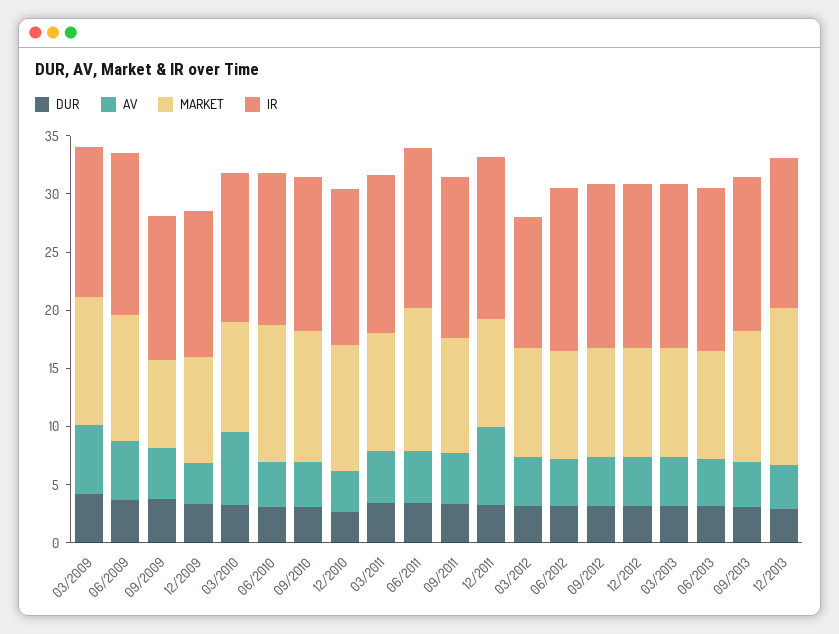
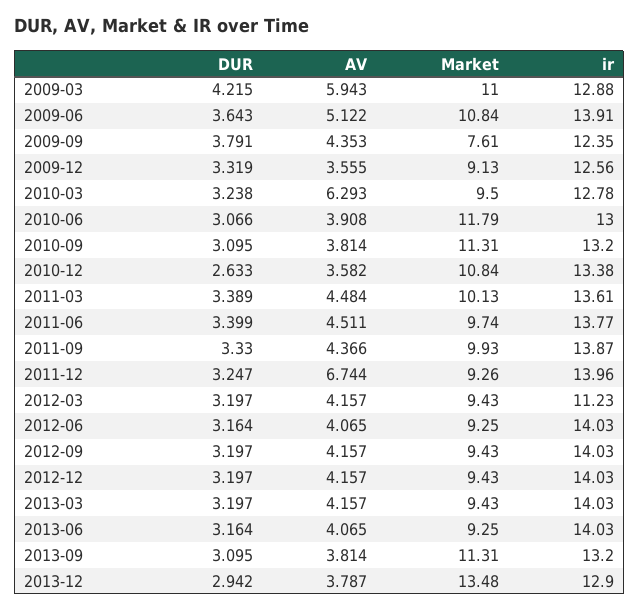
MARKET, 06/2011: 12 -> 9.74

